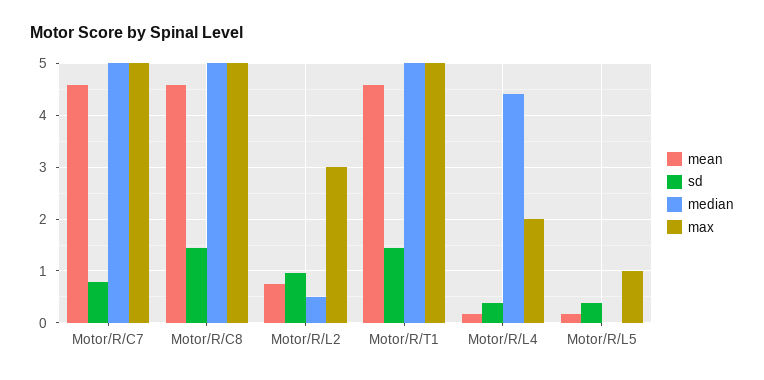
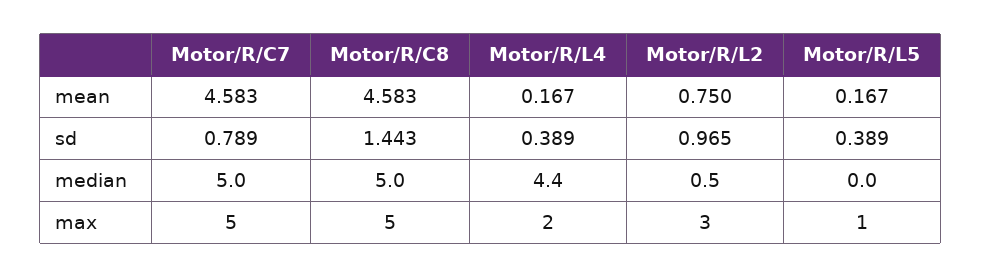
mean, Motor/R/T1: 4.6 -> none
sd, Motor/R/T1: 1.4 -> none
median, Motor/R/T1: 5 -> none
max, Motor/R/T1: 5 -> none

